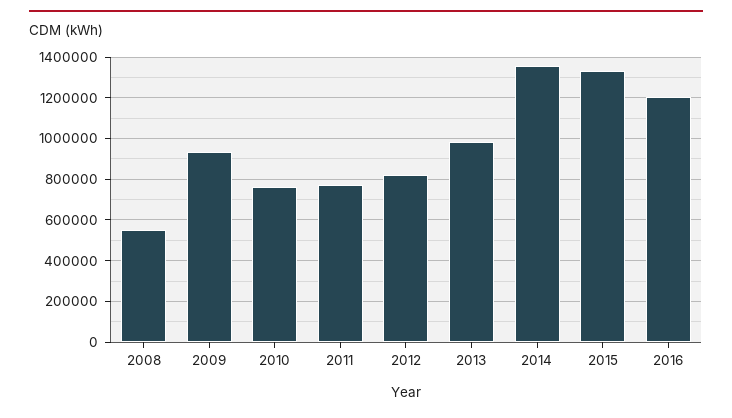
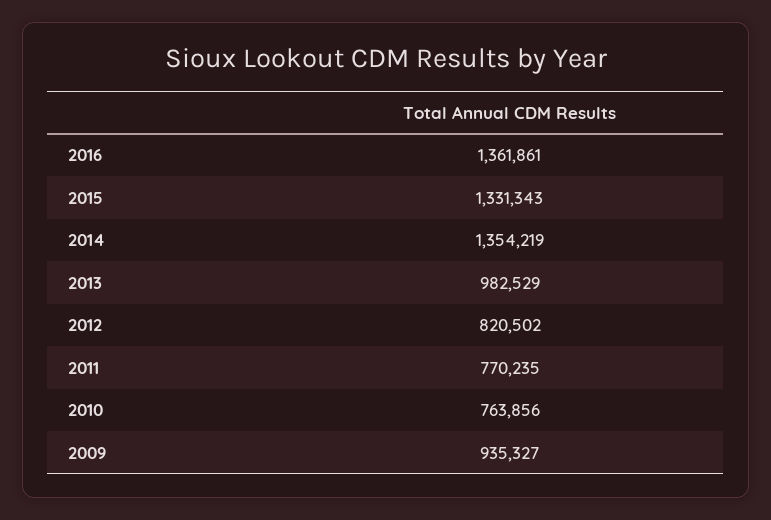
2008: 550000 -> none
2016: 1200000 -> 1361861

